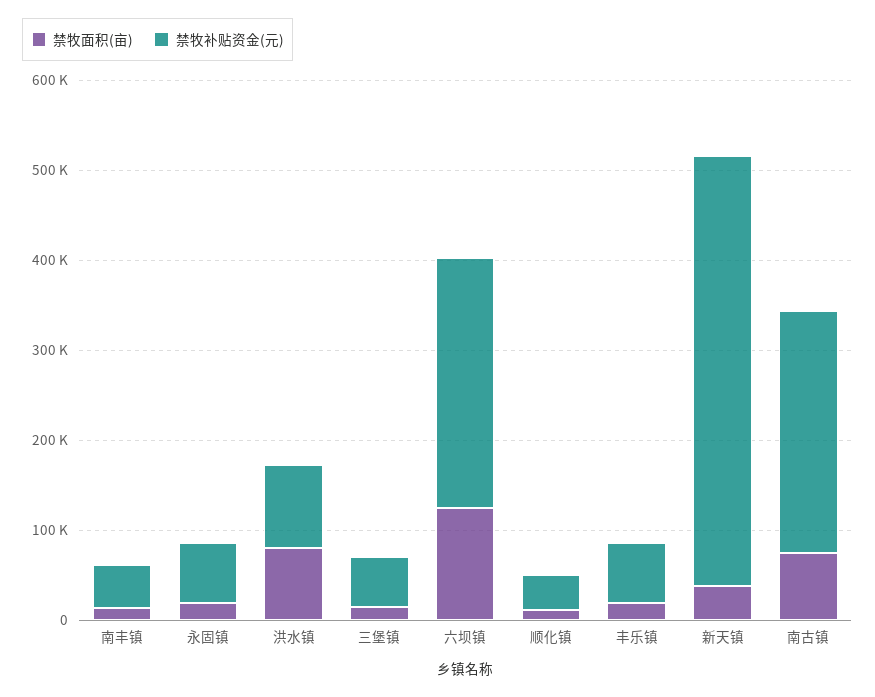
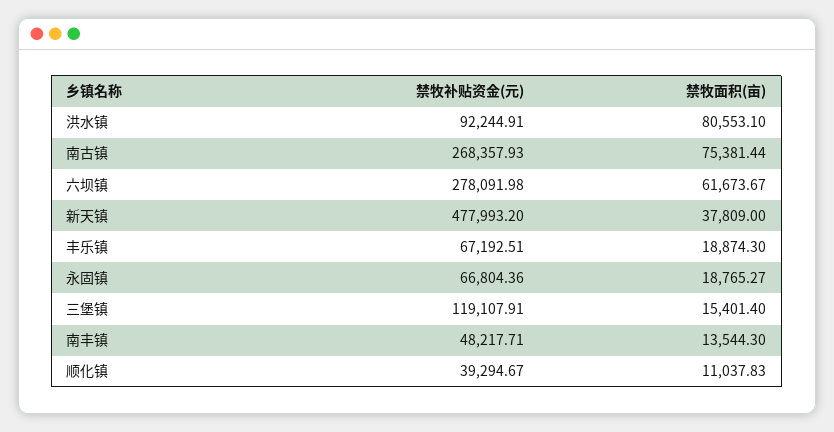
禁牧补贴资金(元), 三堡镇: 60000 -> 119107.91
禁牧面积(亩), 六坝镇: 120000 -> 61673.67

